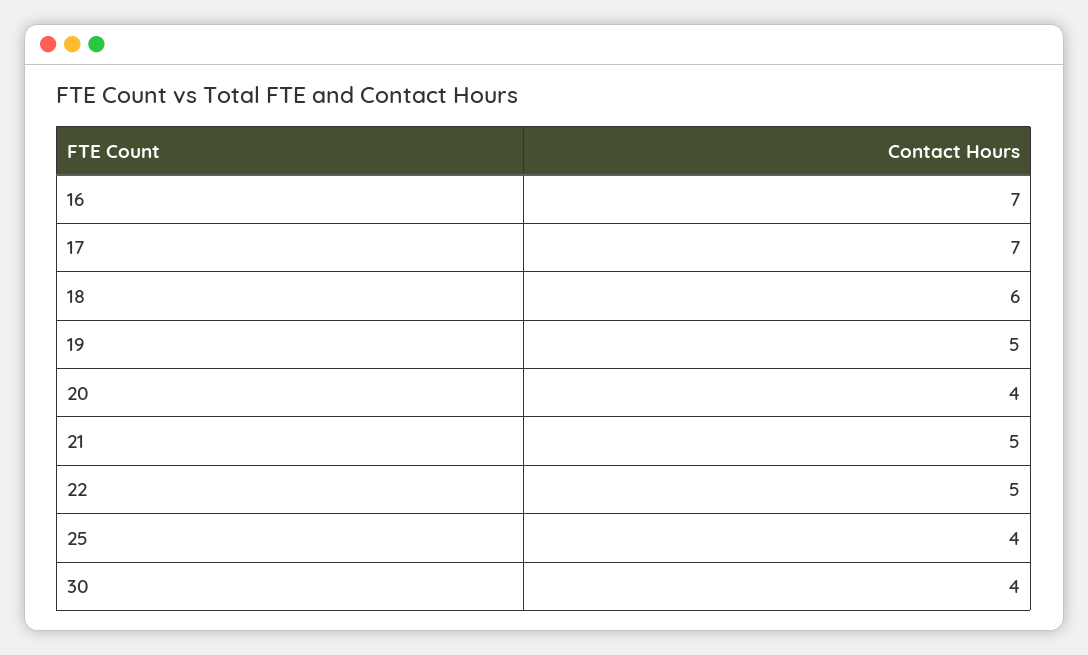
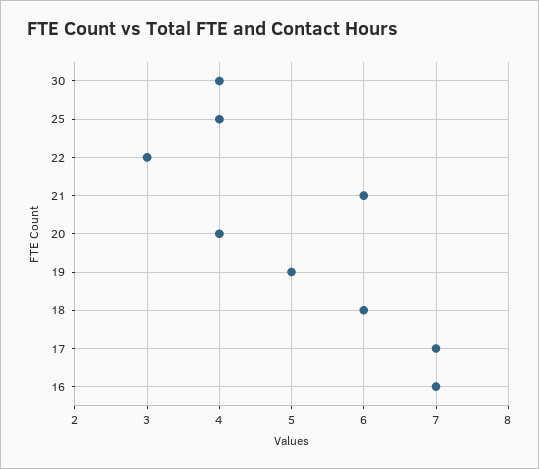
21: 5 -> 6
22: 5 -> 3

